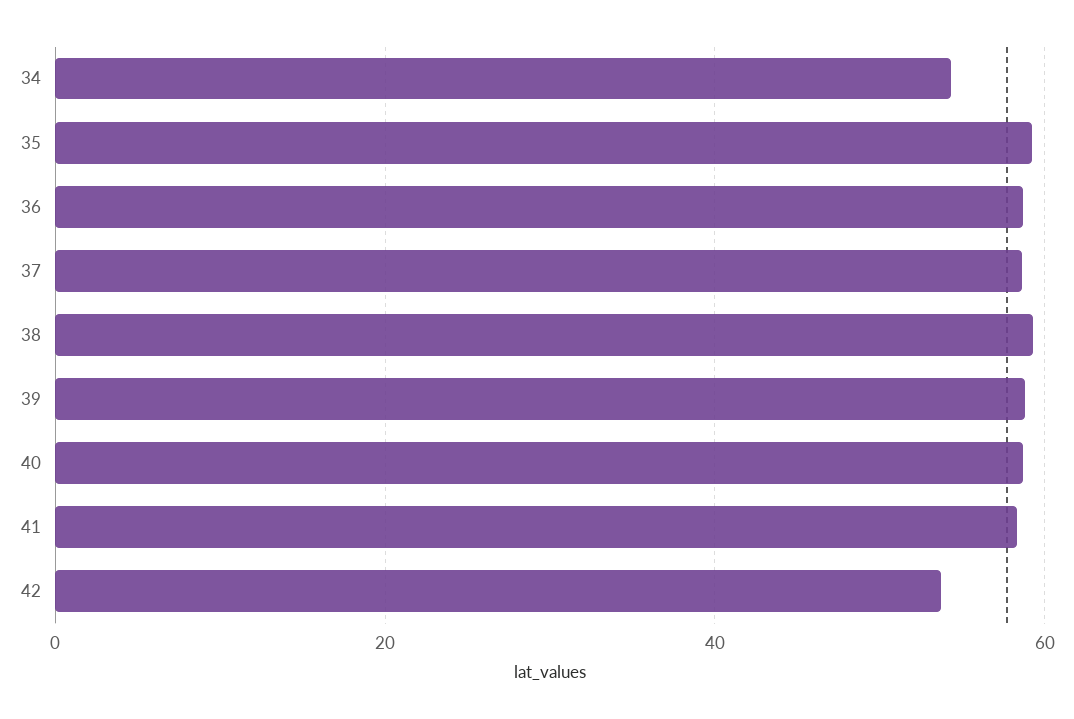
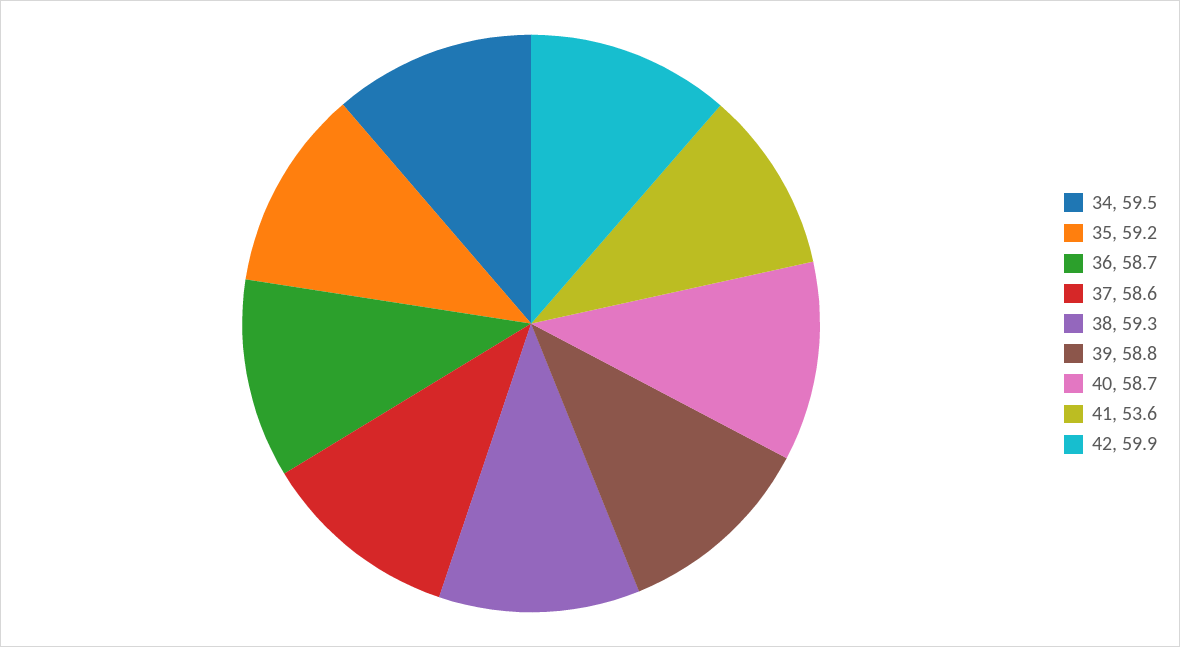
34: 54 -> 59.5
41: 58 -> 53.6
42: 54 -> 59.9

